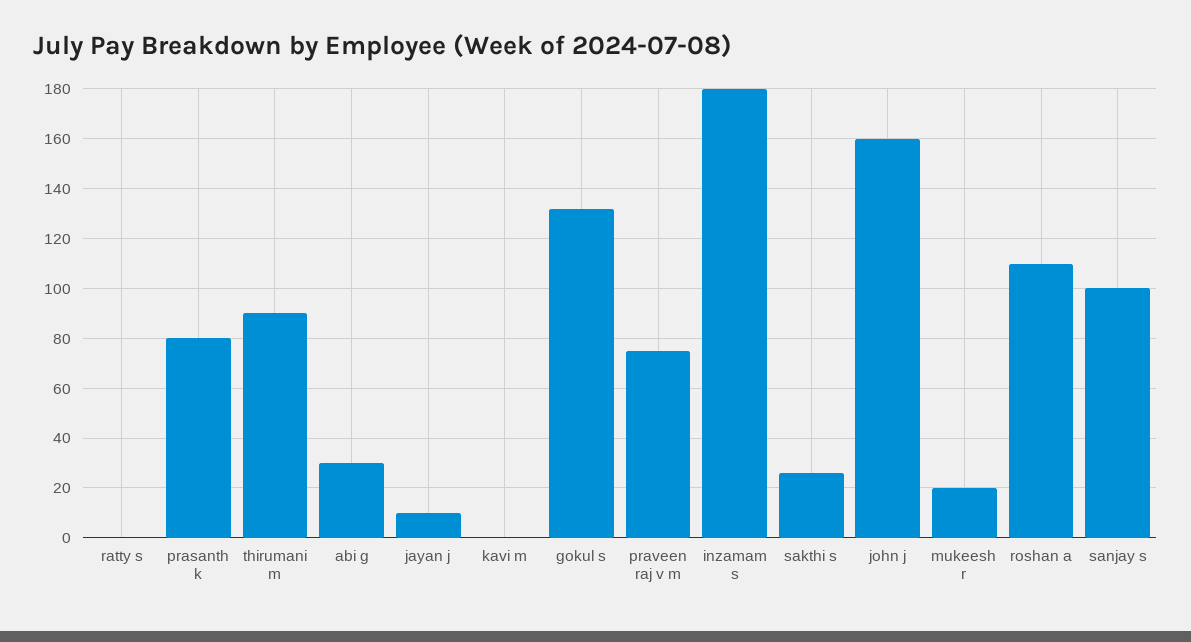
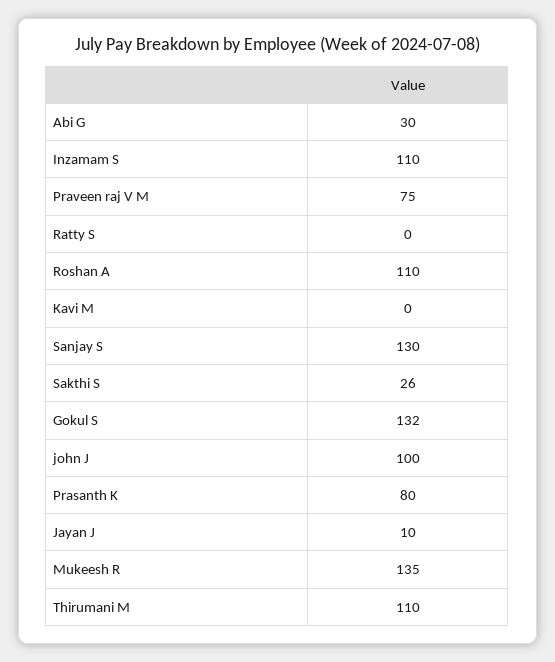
thirumani m: 90 -> 110
inzamam s: 180 -> 110
john j: 160 -> 100
mukeesh r: 20 -> 135
sanjay s: 100 -> 130

